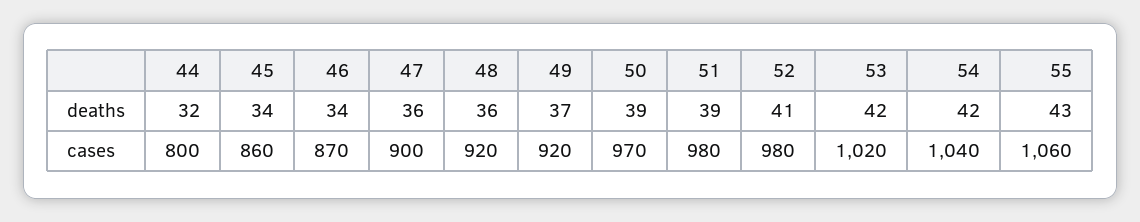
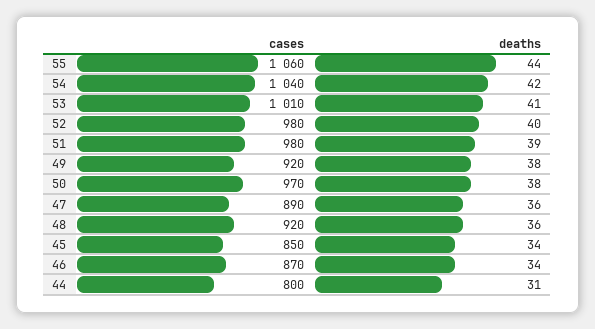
44, deaths: 32 -> 31
49, deaths: 37 -> 38
50, deaths: 39 -> 38
52, deaths: 41 -> 40
53, deaths: 42 -> 41
55, deaths: 43 -> 44
45, cases: 860 -> 850
47, cases: 900 -> 890
53, cases: 1020 -> 1010

